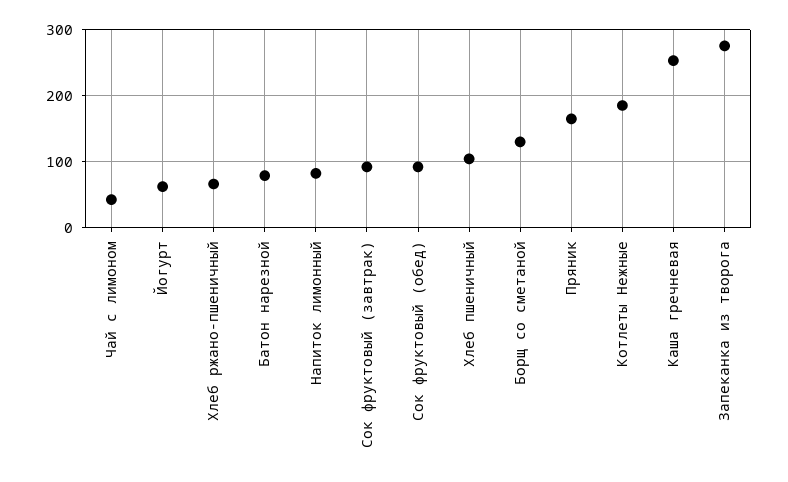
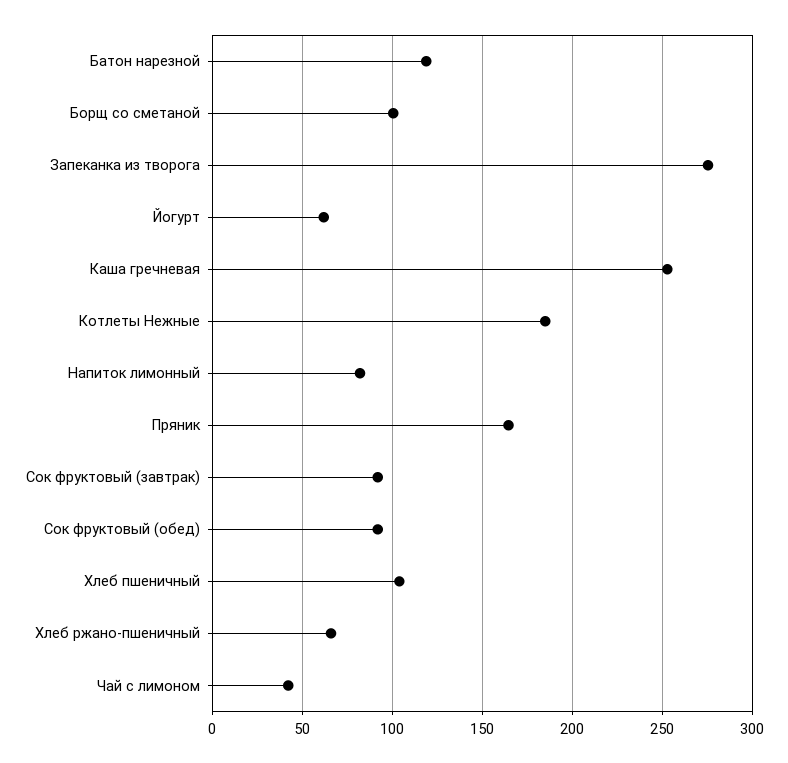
Батон нарезной: 80 -> 120
Борщ со сметаной: 130 -> 100

